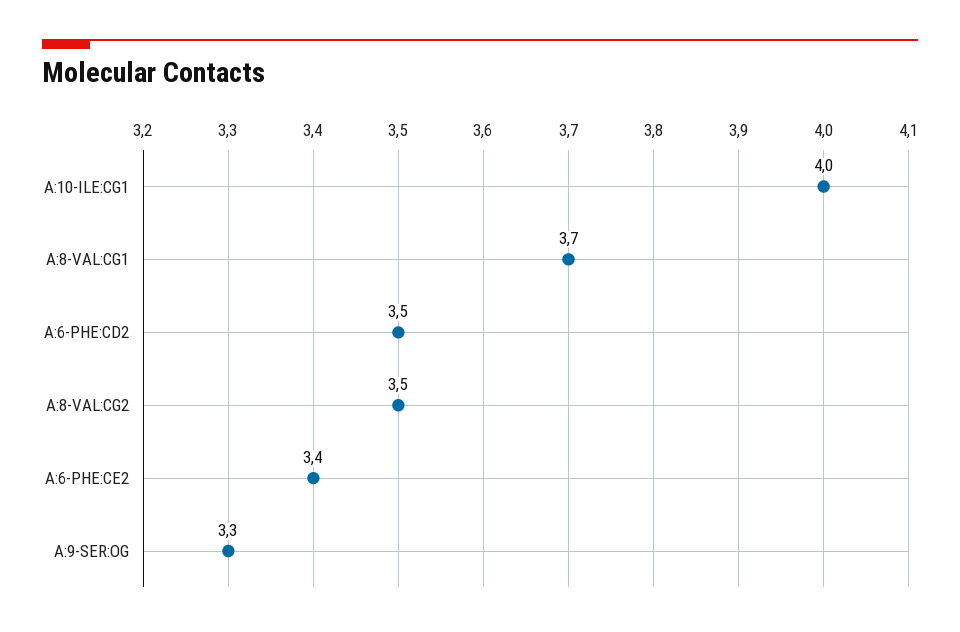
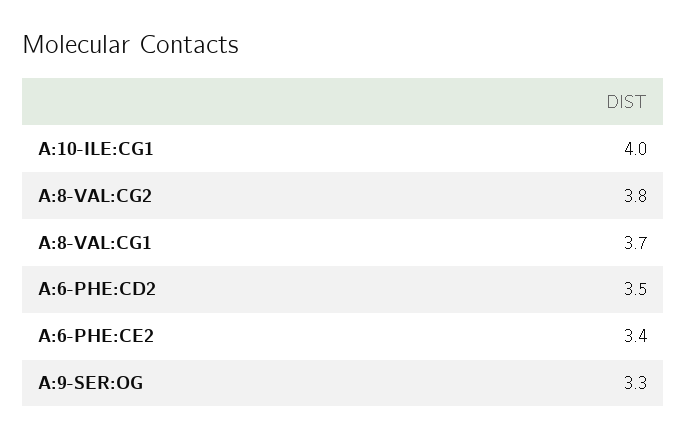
A:8-VAL:CG2: 3.5 -> 3.8

